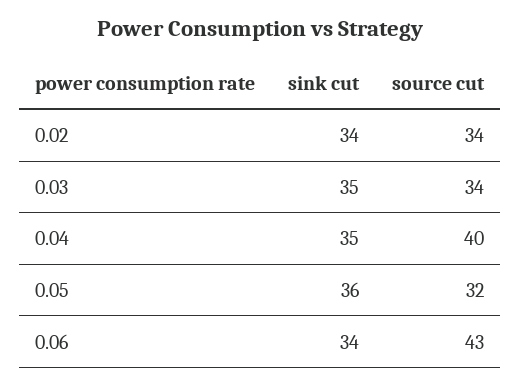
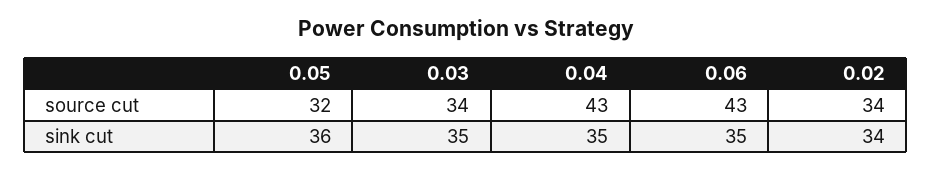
source cut, 0.04: 40 -> 43
sink cut, 0.06: 34 -> 35

